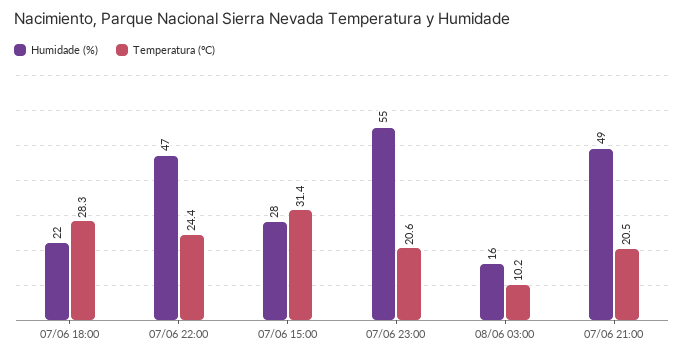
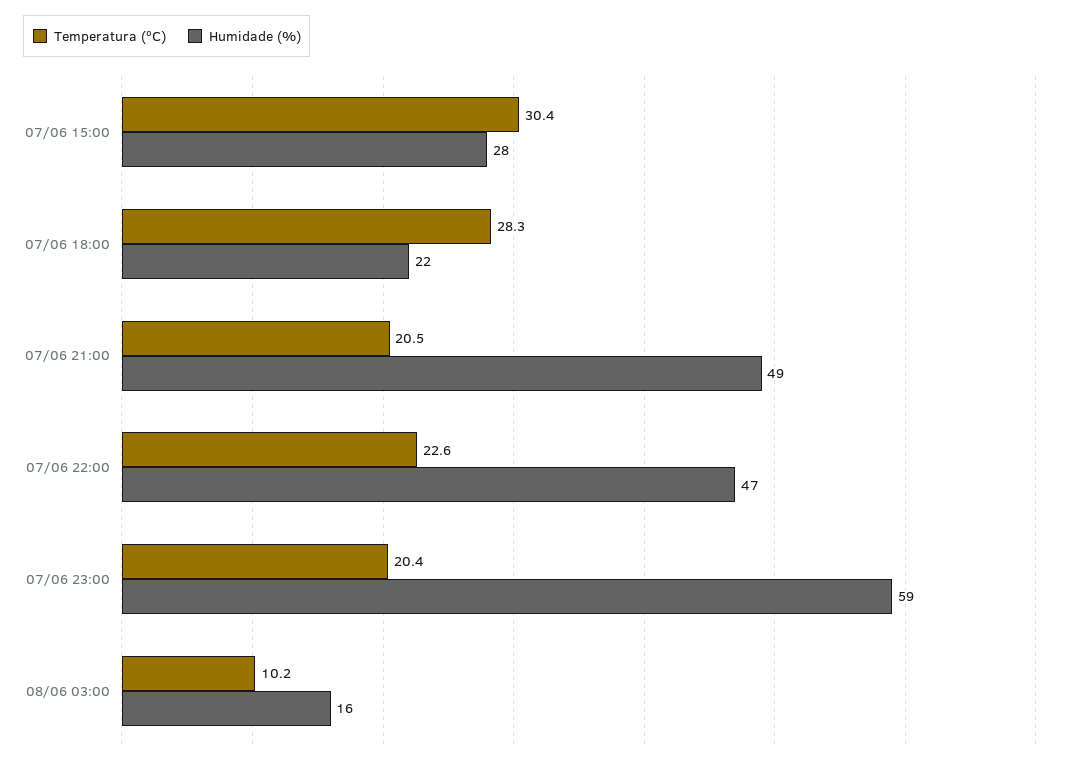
Temperatura (ºC), 07/06 22:00: 24.4 -> 22.6
Temperatura (ºC), 07/06 15:00: 31.4 -> 30.4
Humidade (%), 07/06 23:00: 55 -> 59
Temperatura (ºC), 07/06 23:00: 20.6 -> 20.4

